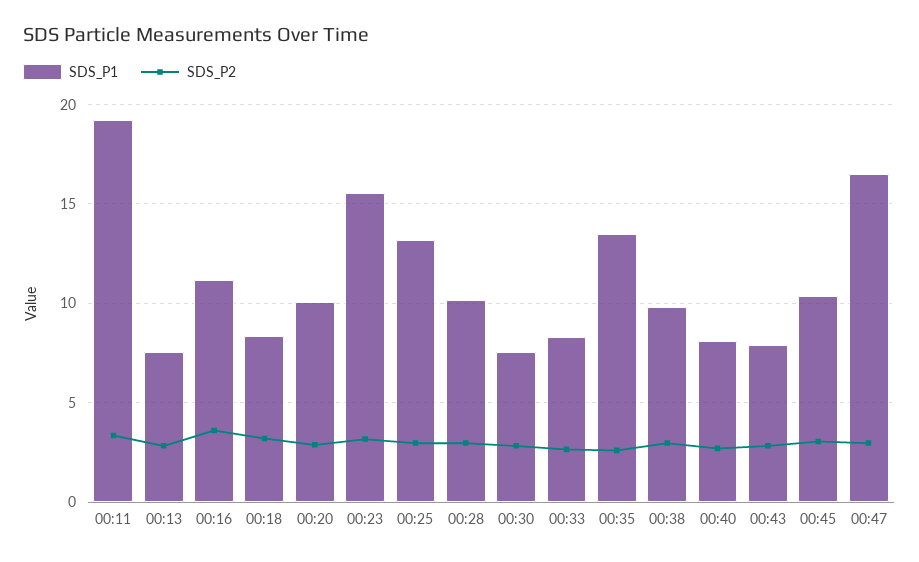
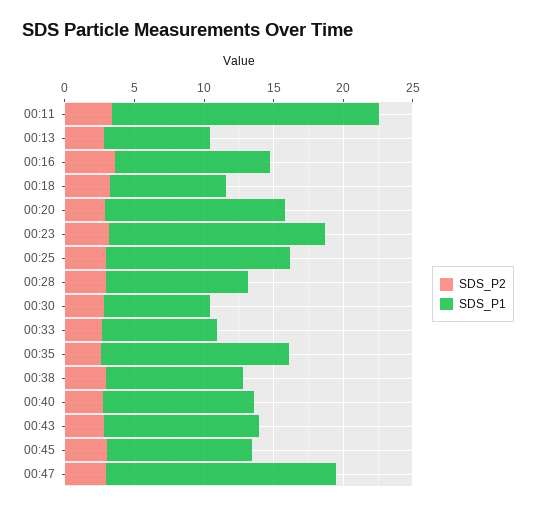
SDS_P1, 00:20: 10 -> 13
SDS_P1, 00:40: 8 -> 11
SDS_P1, 00:43: 8 -> 11

